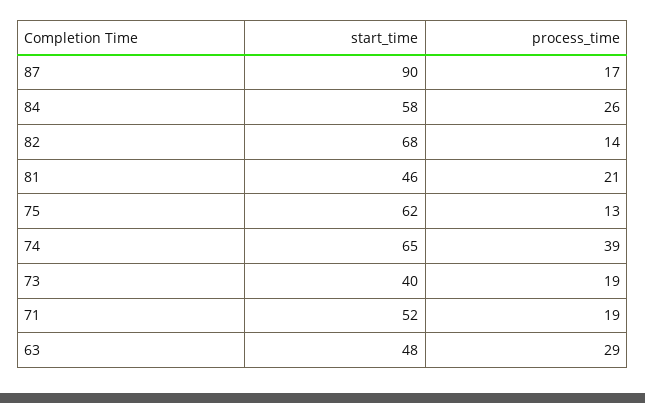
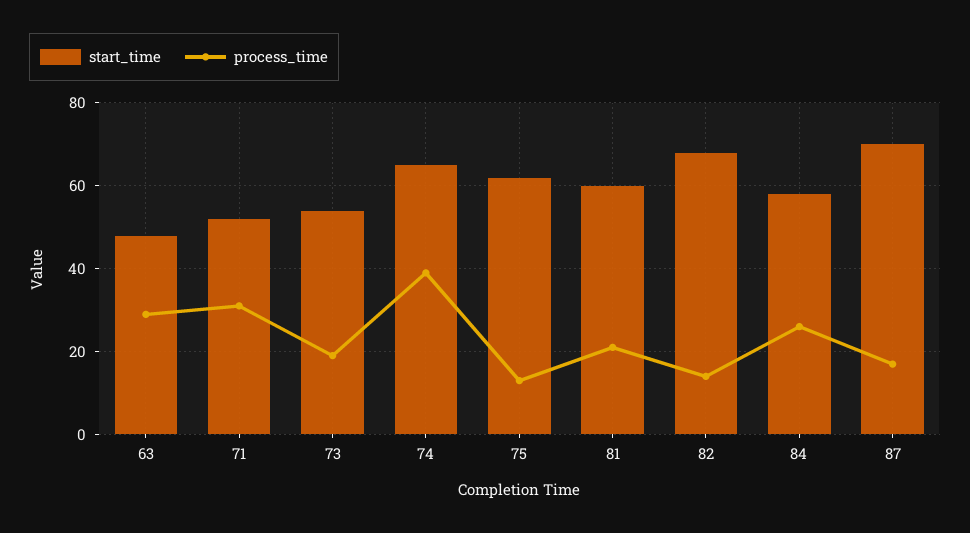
start_time, 87: 90 -> 70
start_time, 81: 46 -> 60
start_time, 73: 40 -> 55
process_time, 71: 19 -> 30

